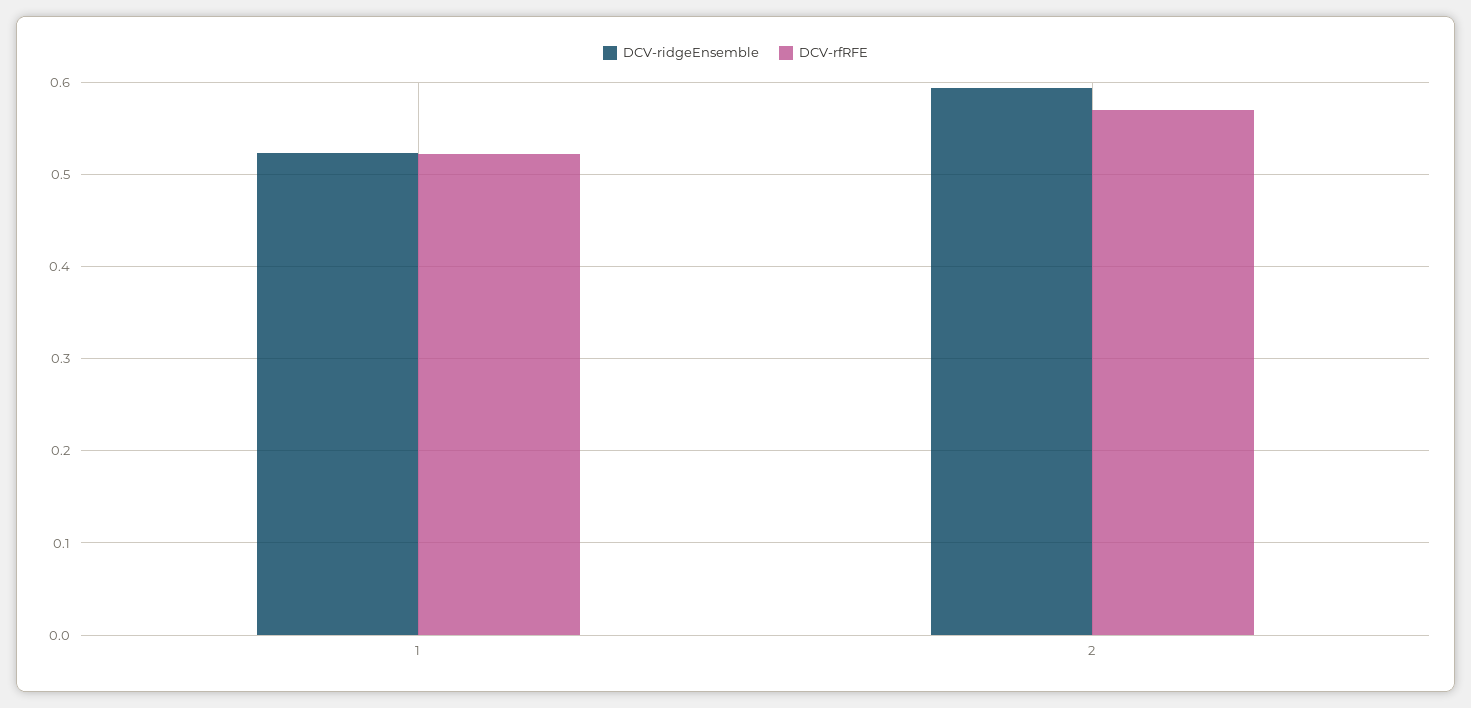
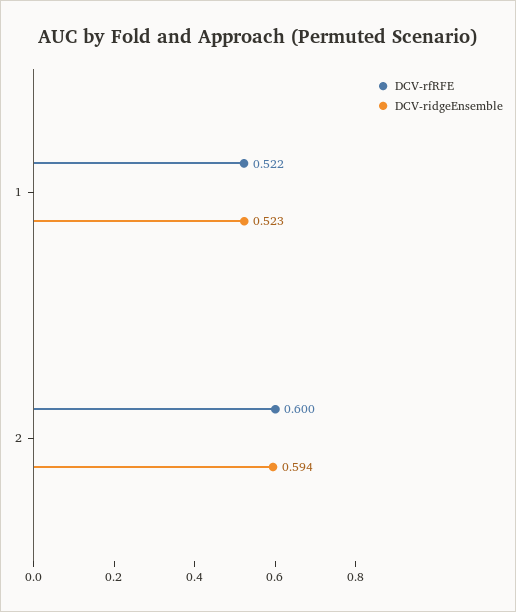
DCV-rfRFE, 2: 0.57 -> 0.6

